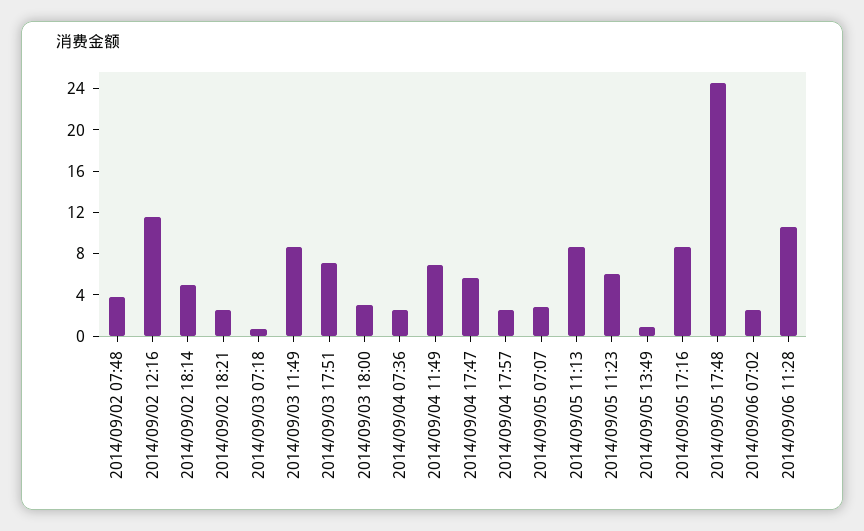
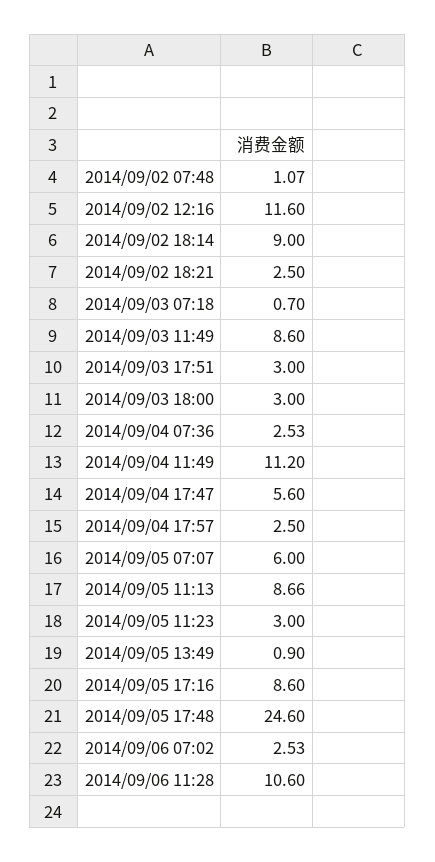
2014/09/02 07:48: 4 -> 1.07
2014/09/02 18:14: 5 -> 9
2014/09/03 17:51: 7 -> 3
2014/09/04 11:49: 7 -> 11.2
2014/09/05 07:07: 3 -> 6
2014/09/05 11:23: 6 -> 3

